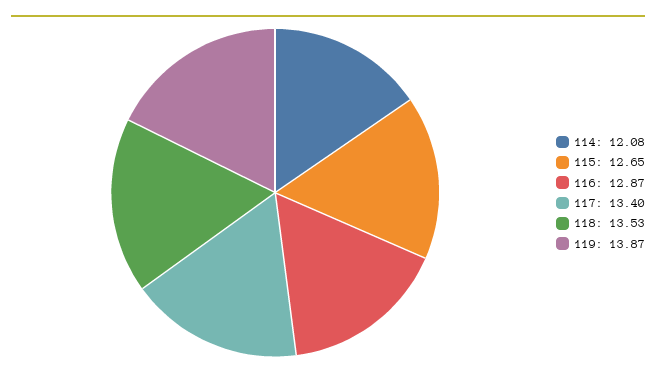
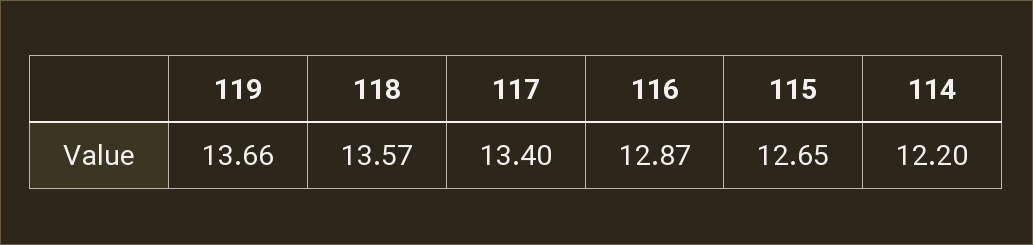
114: 12.08 -> 12.2
118: 13.53 -> 13.57
119: 13.87 -> 13.66

